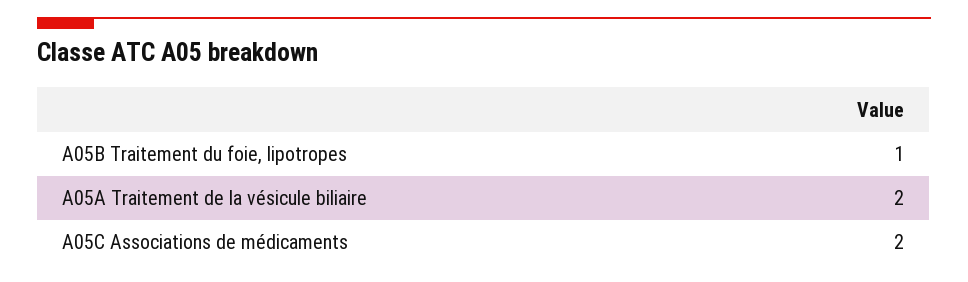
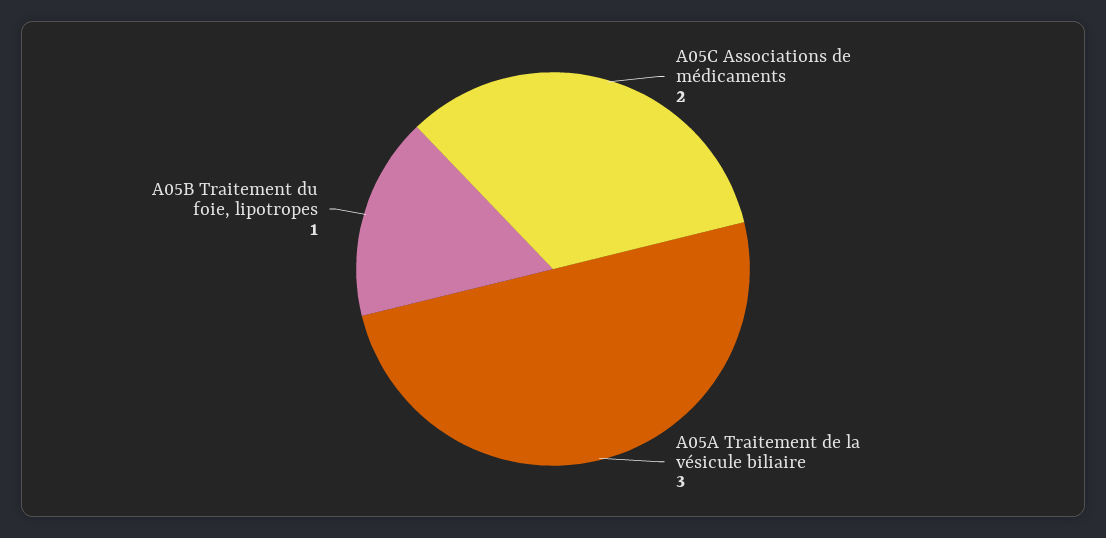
A05A Traitement de la vésicule biliaire: 2 -> 3

